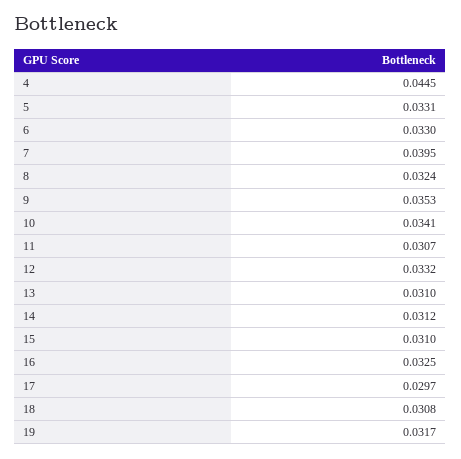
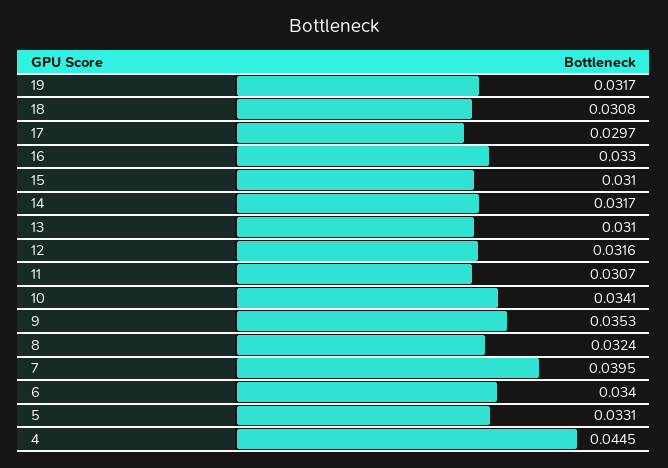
6: 0.033 -> 0.034
12: 0.0332 -> 0.0316
14: 0.0312 -> 0.0317
16: 0.0325 -> 0.033

